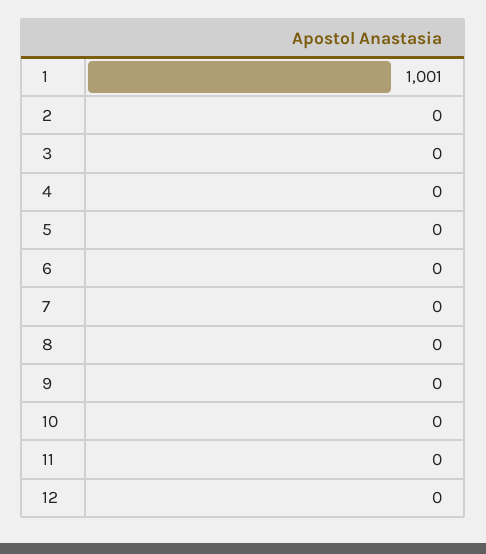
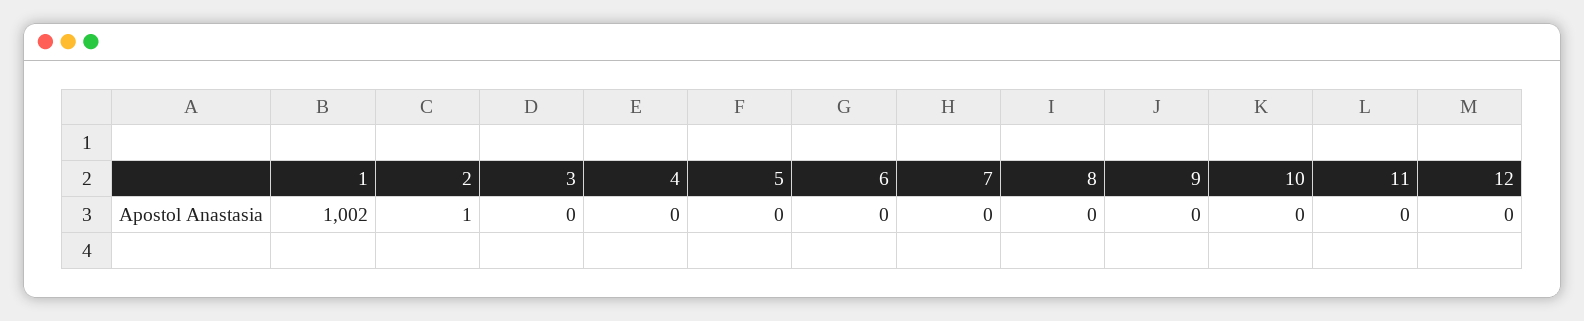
1: 1001 -> 1002
2: 0 -> 1

